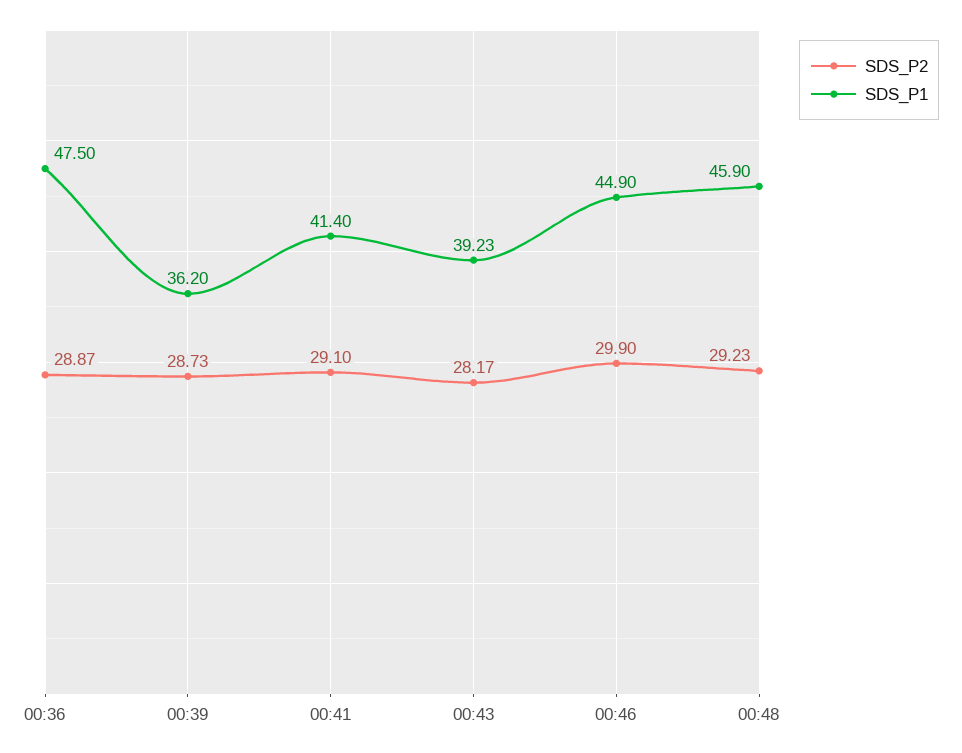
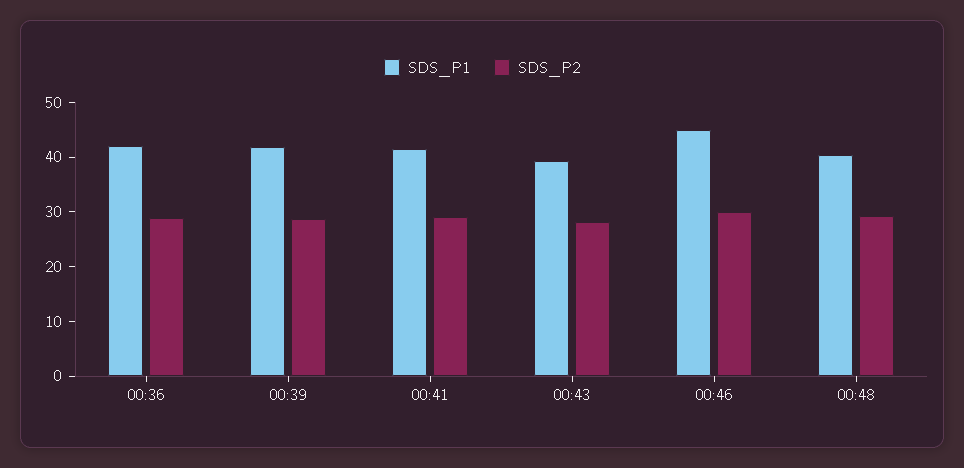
SDS_P1, 00:36: 47.5 -> 42
SDS_P1, 00:39: 36.2 -> 42
SDS_P1, 00:48: 45.9 -> 40

